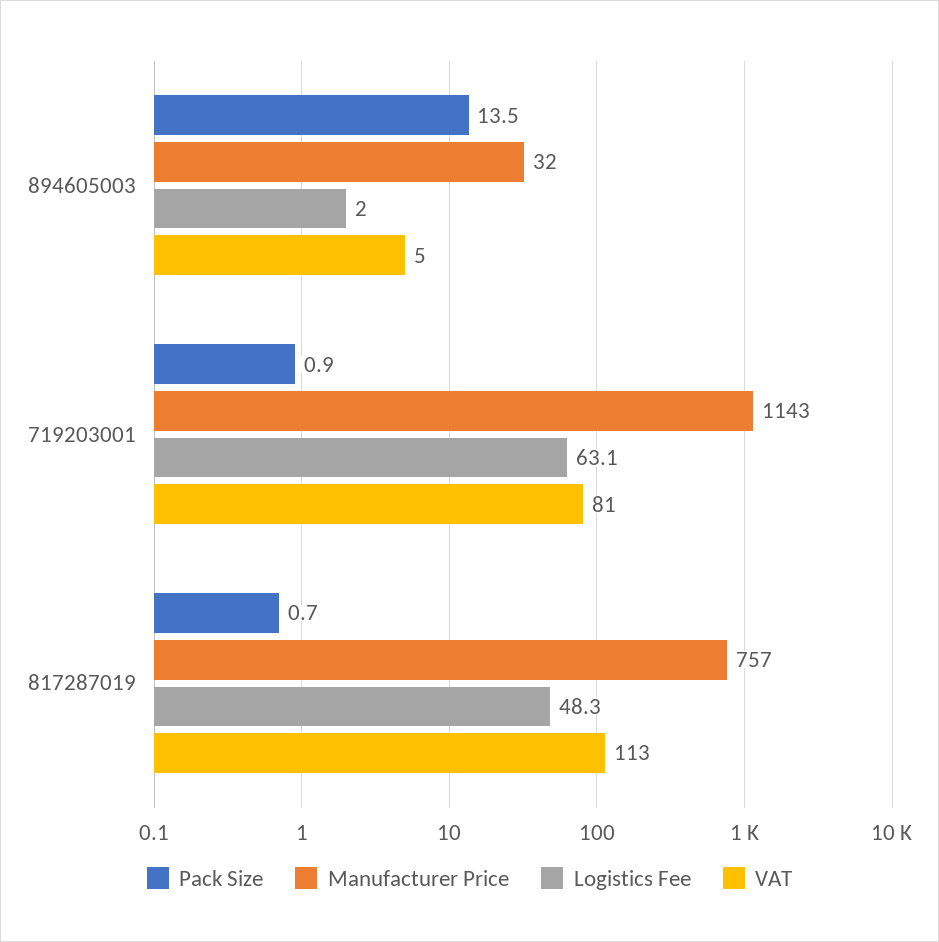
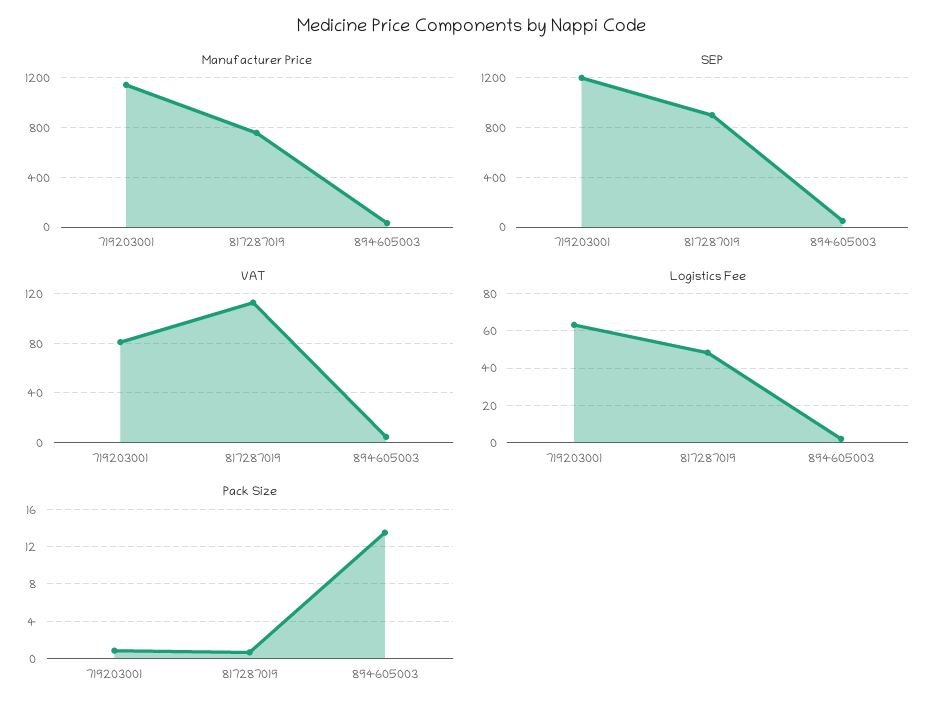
SEP, 719203001: none -> 1200
SEP, 817287019: none -> 900
SEP, 894605003: none -> 50

